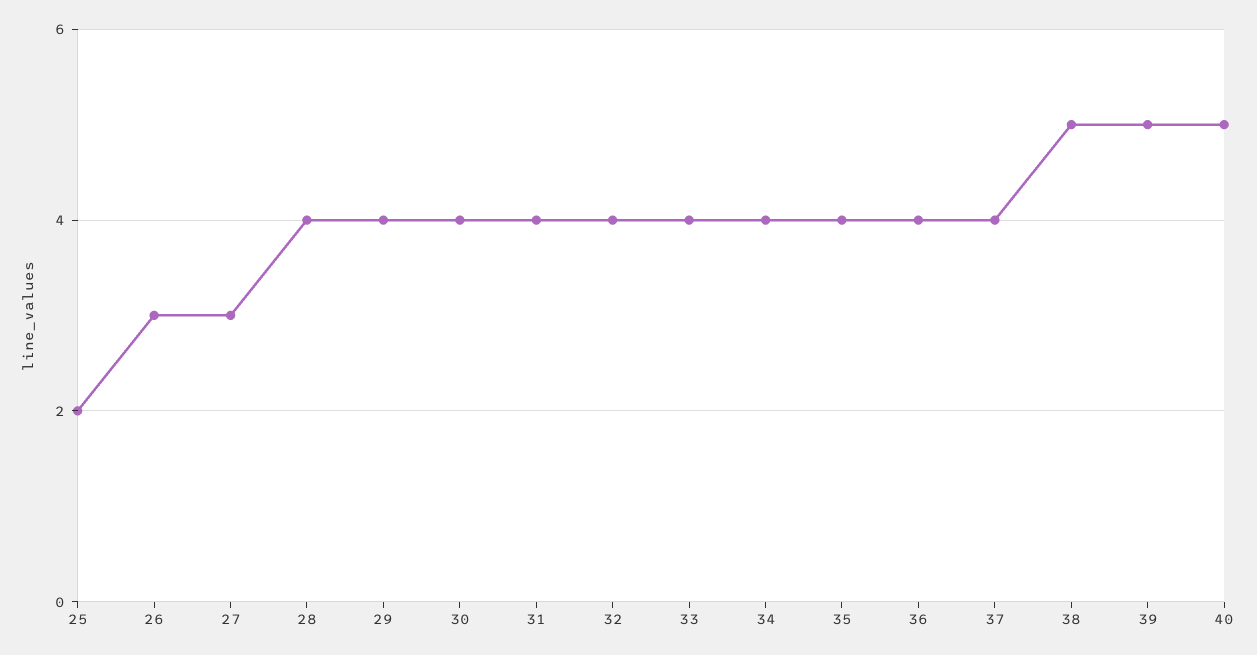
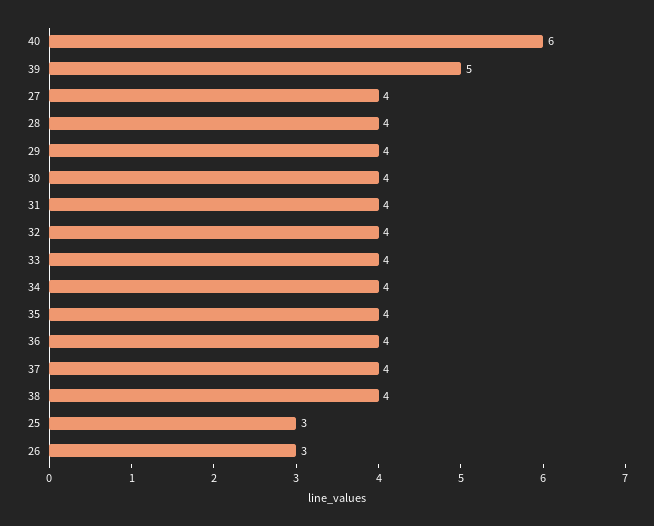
25: 2 -> 3
27: 3 -> 4
38: 5 -> 4
40: 5 -> 6

